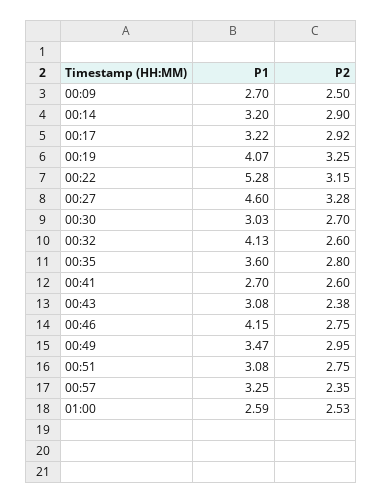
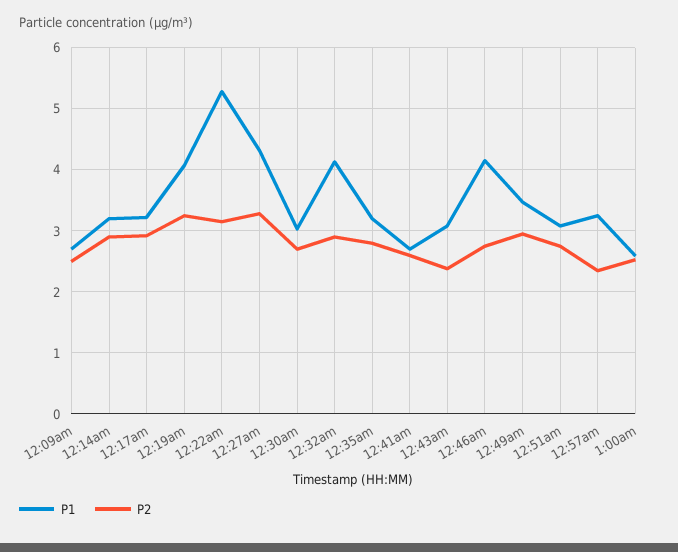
P1, 00:27: 4.6 -> 4.3
P2, 00:32: 2.6 -> 2.9
P1, 00:35: 3.6 -> 3.2

